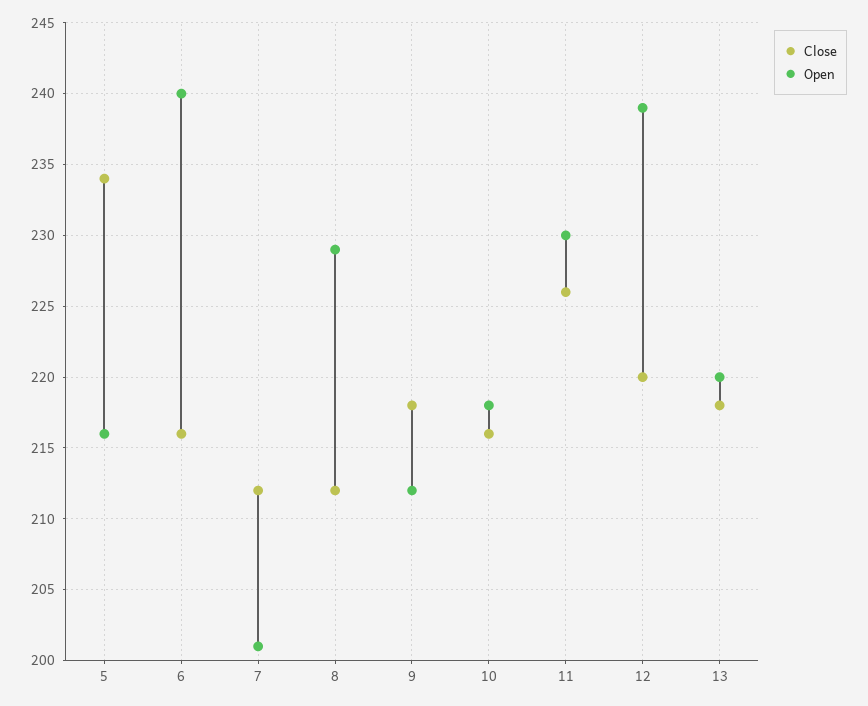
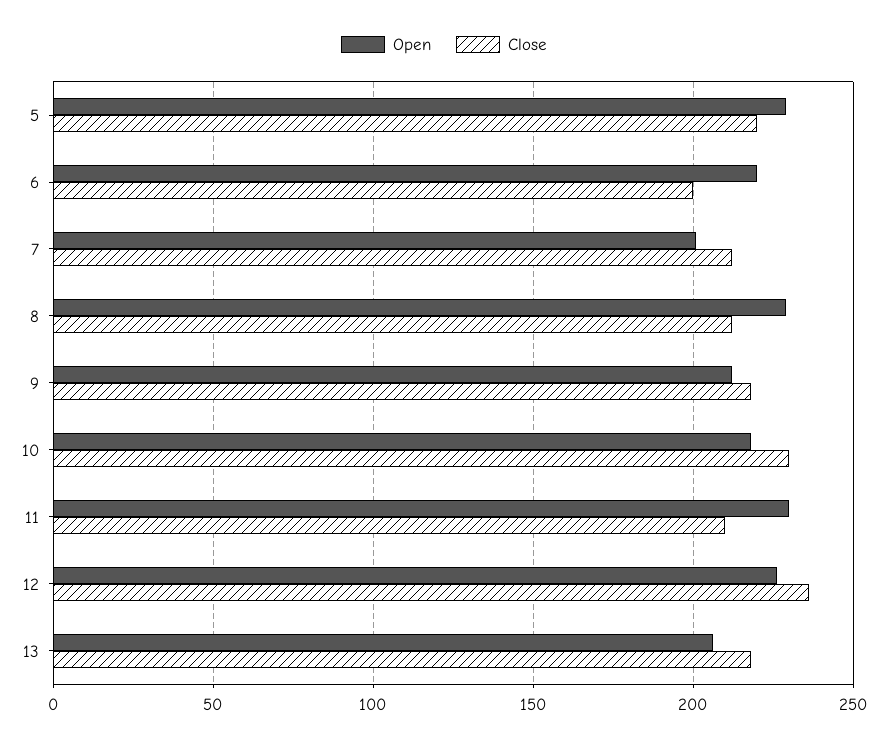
Close, 5: 234 -> 220
Open, 5: 216 -> 230
Close, 6: 216 -> 200
Open, 6: 240 -> 220
Close, 10: 216 -> 230
Close, 11: 226 -> 210
Close, 12: 220 -> 235
Open, 12: 239 -> 225
Open, 13: 220 -> 205

